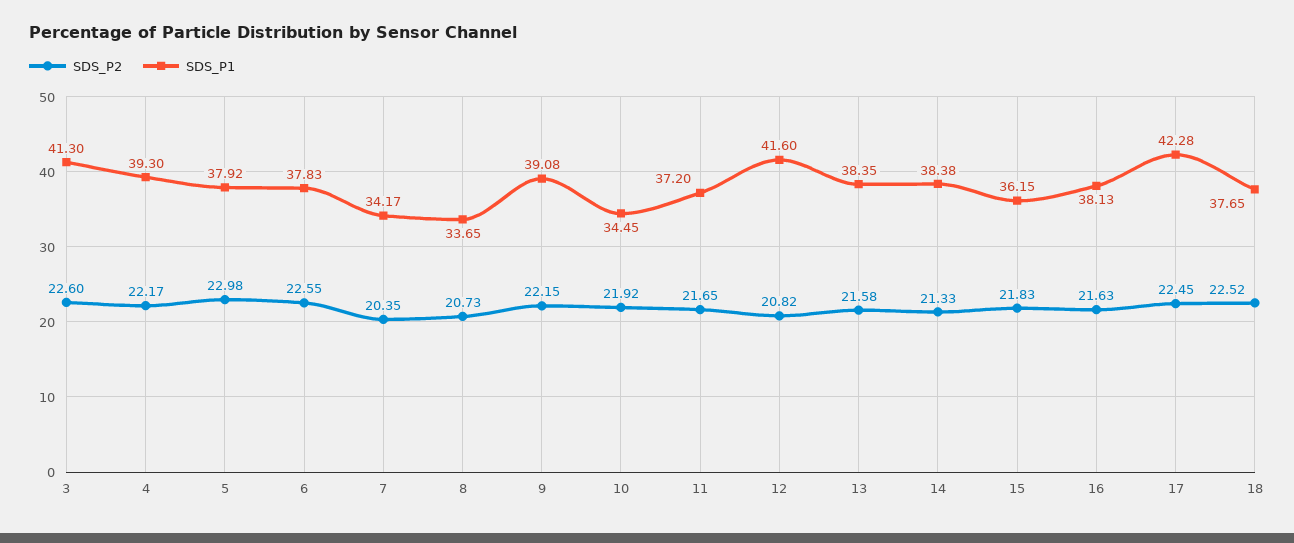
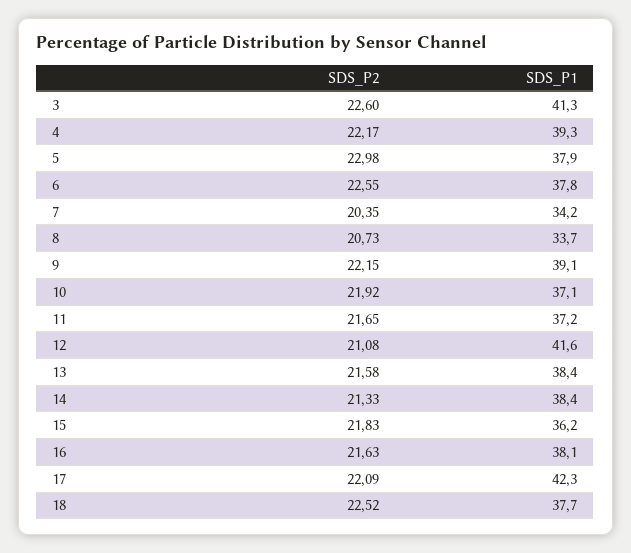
SDS_P1, 10: 34.45 -> 37.1
SDS_P2, 12: 20.82 -> 21.08
SDS_P2, 17: 22.45 -> 22.09

